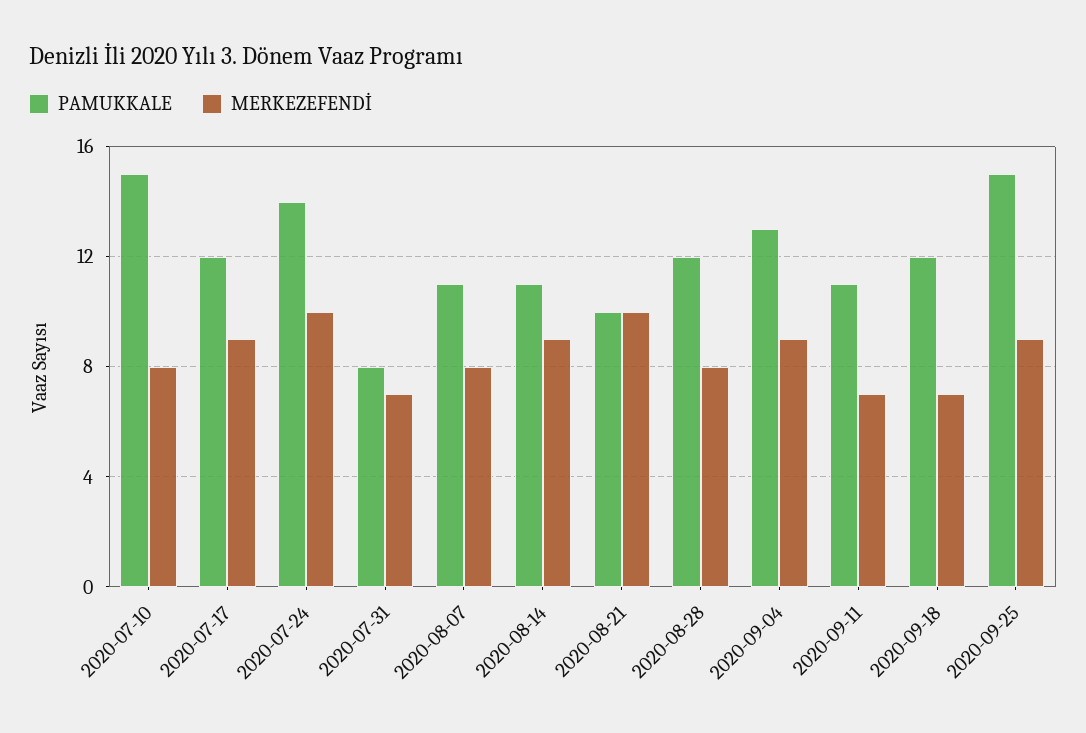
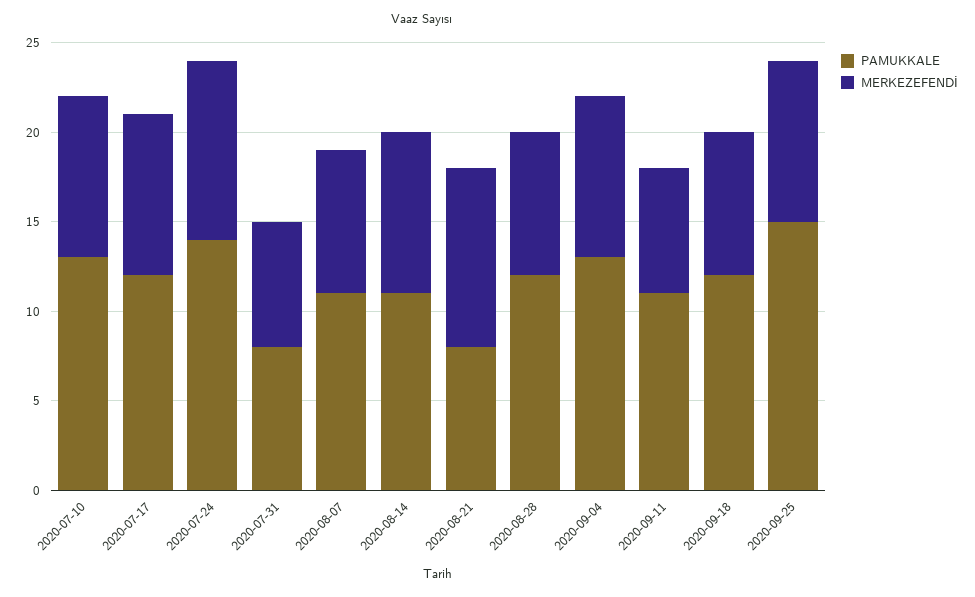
PAMUKKALE, 2020-07-10: 15 -> 13
MERKEZEFENDİ, 2020-07-10: 8 -> 9
PAMUKKALE, 2020-08-21: 10 -> 8
MERKEZEFENDİ, 2020-09-18: 7 -> 8

